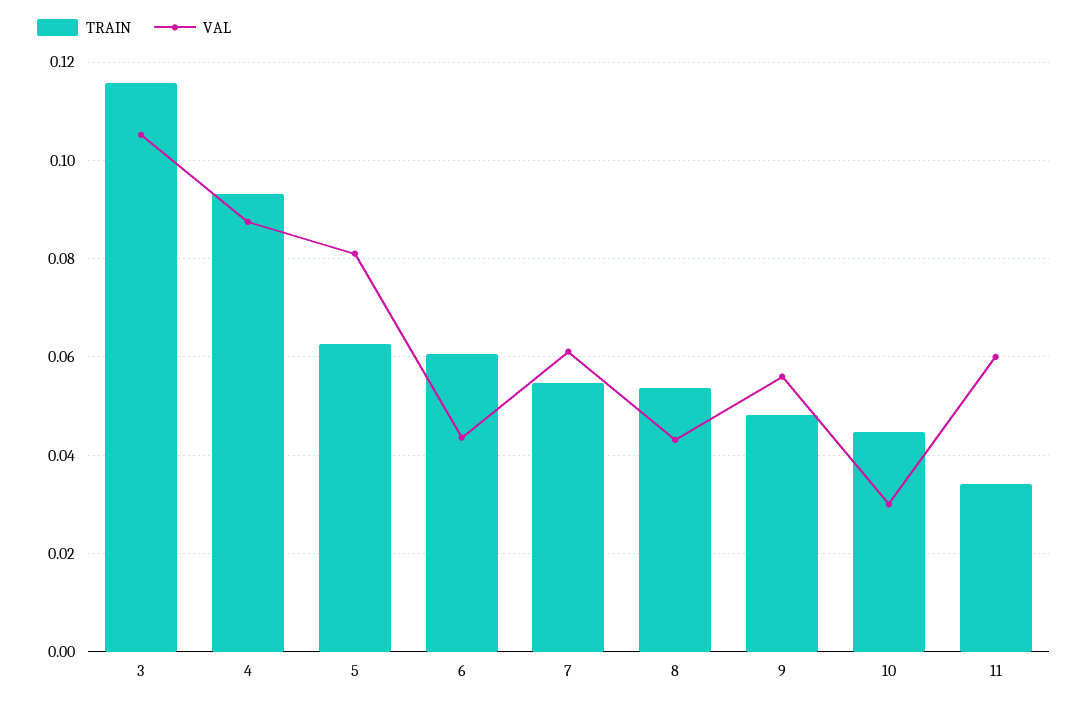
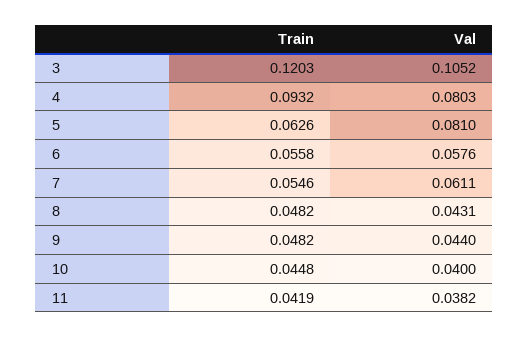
TRAIN, 3: 0.116 -> 0.1203
VAL, 4: 0.088 -> 0.0803
TRAIN, 6: 0.06 -> 0.0558
VAL, 6: 0.044 -> 0.0576
TRAIN, 8: 0.054 -> 0.0482
VAL, 9: 0.056 -> 0.044
VAL, 10: 0.03 -> 0.04
TRAIN, 11: 0.034 -> 0.0419
VAL, 11: 0.06 -> 0.0382

